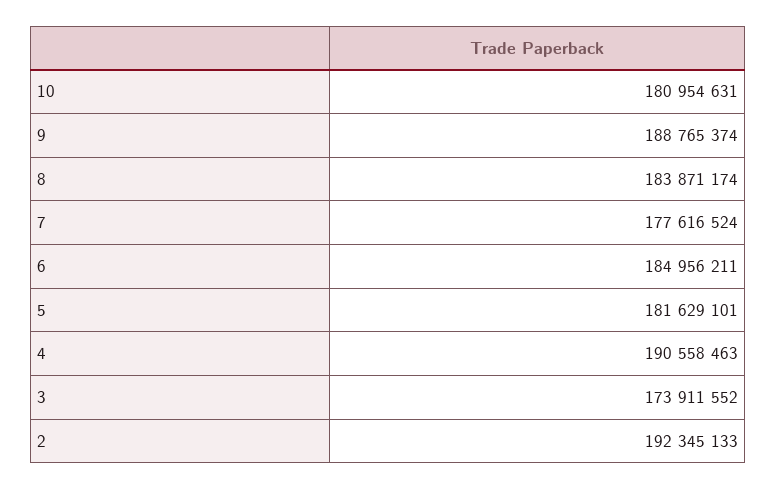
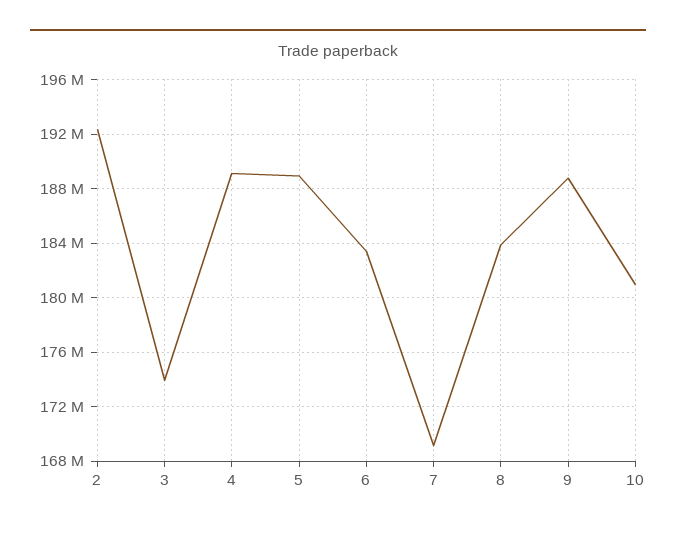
7: 177616524 -> 169000000
6: 184956211 -> 183500000
5: 181629101 -> 189000000
4: 190558463 -> 189000000

